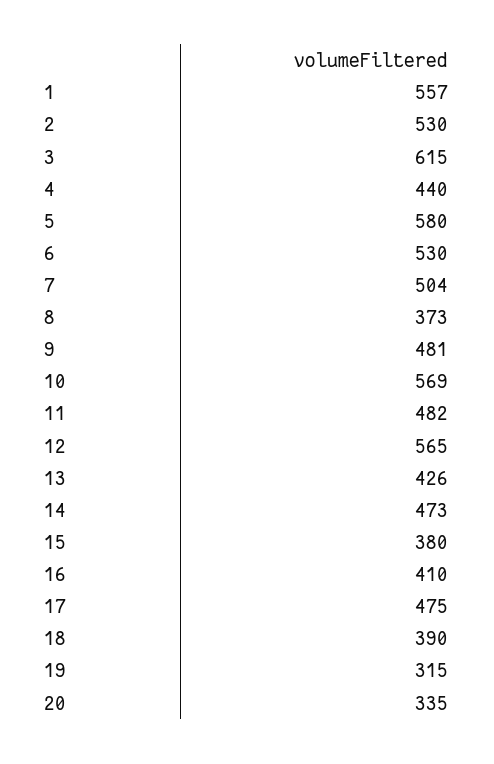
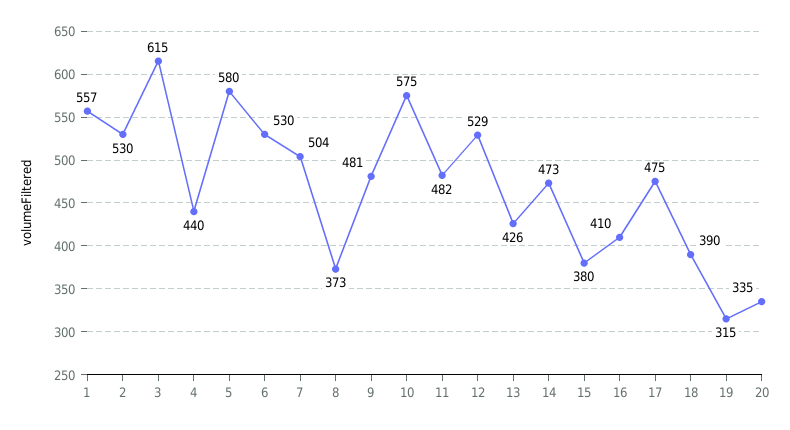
10: 569 -> 575
12: 565 -> 529

